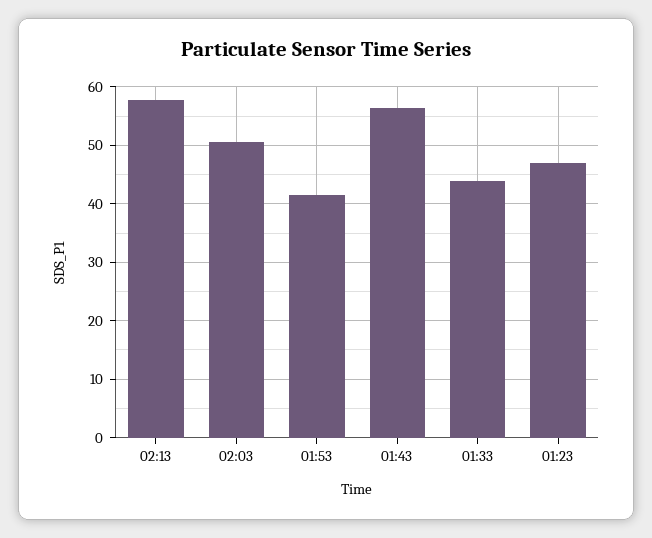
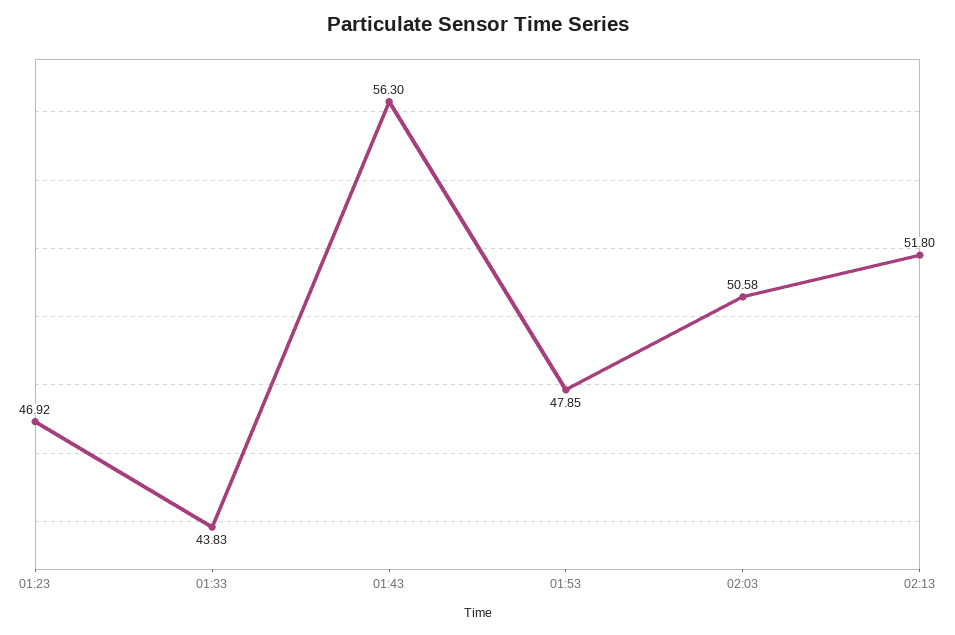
02:13: 58 -> 51.8
01:53: 42 -> 47.85

